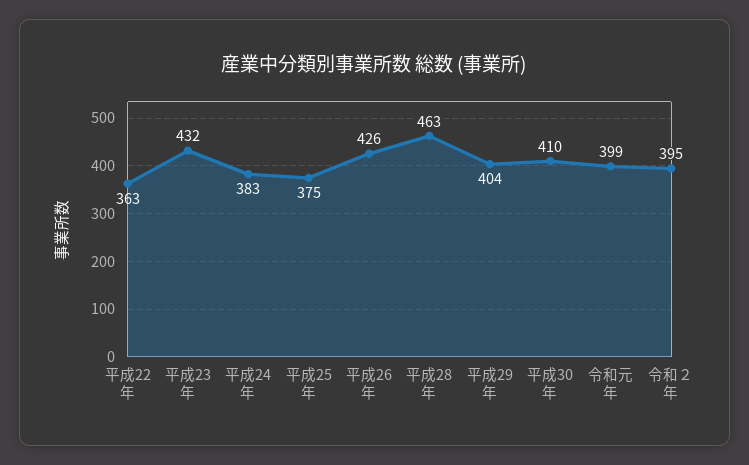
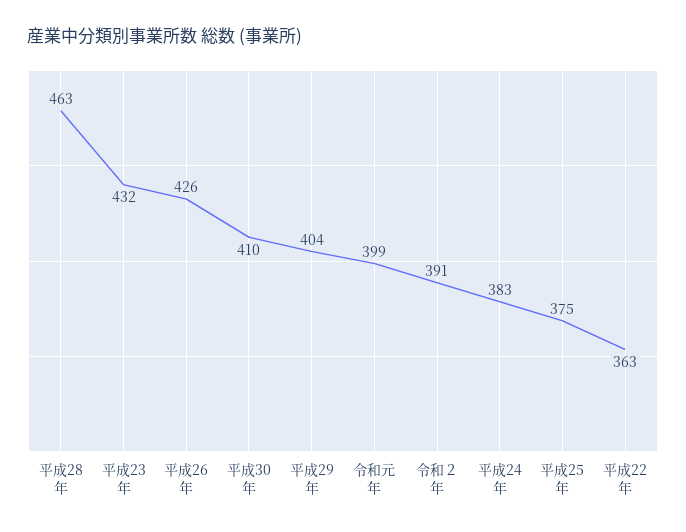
令和２年: 395 -> 391

